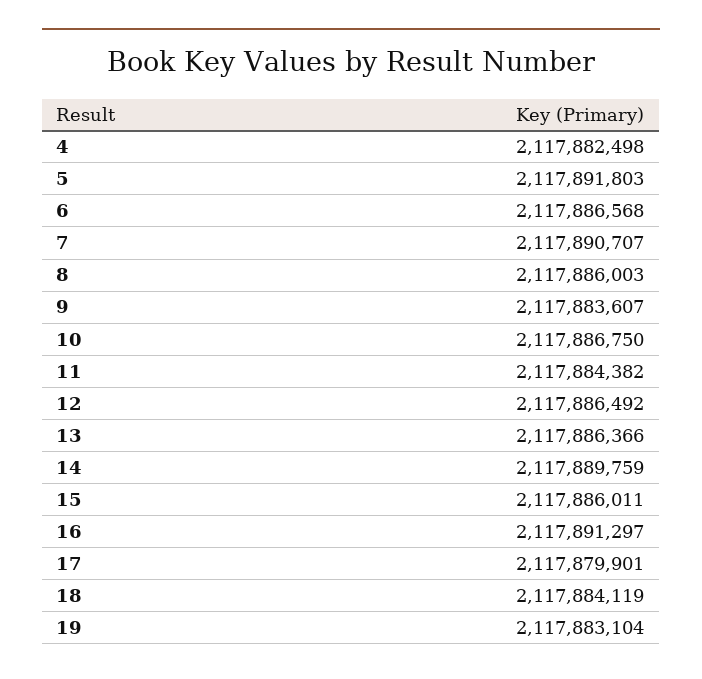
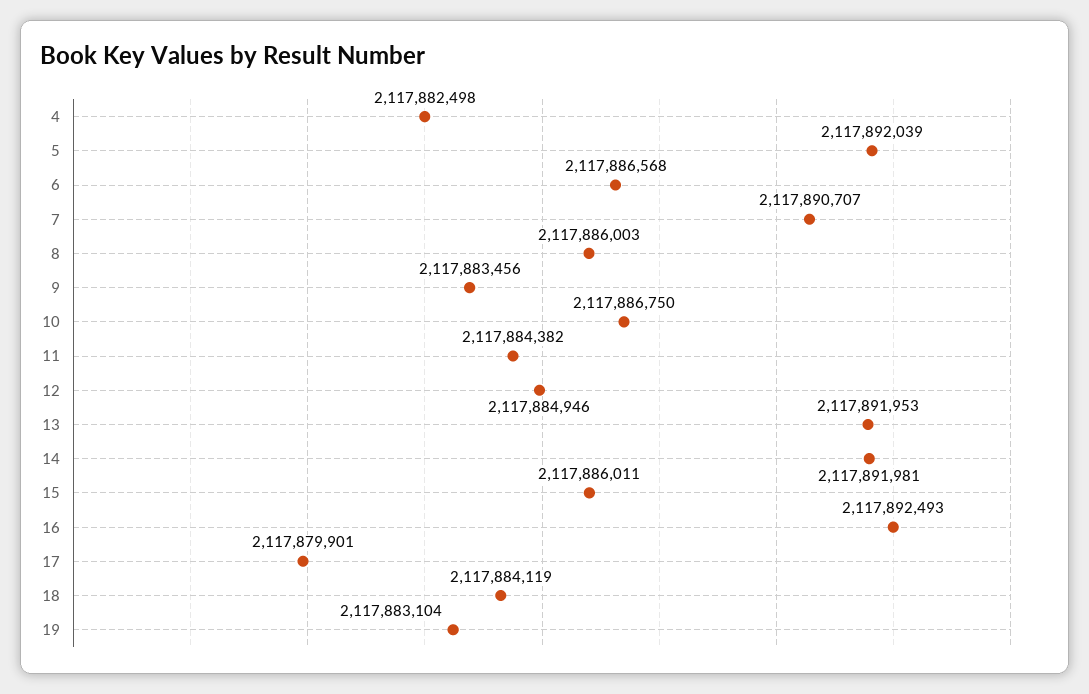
5: 2117891803 -> 2117892039
9: 2117883607 -> 2117883456
12: 2117886492 -> 2117884946
13: 2117886366 -> 2117891953
14: 2117889759 -> 2117891981
16: 2117891297 -> 2117892493

